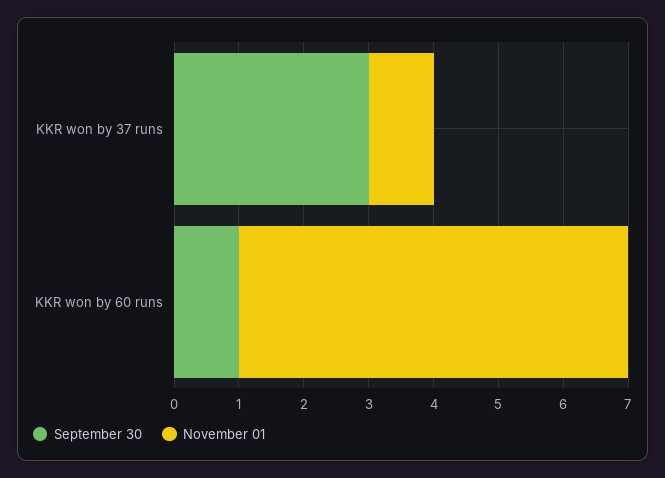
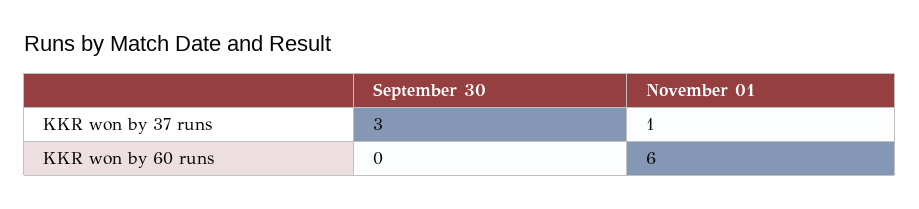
September 30, KKR won by 60 runs: 1 -> 0

